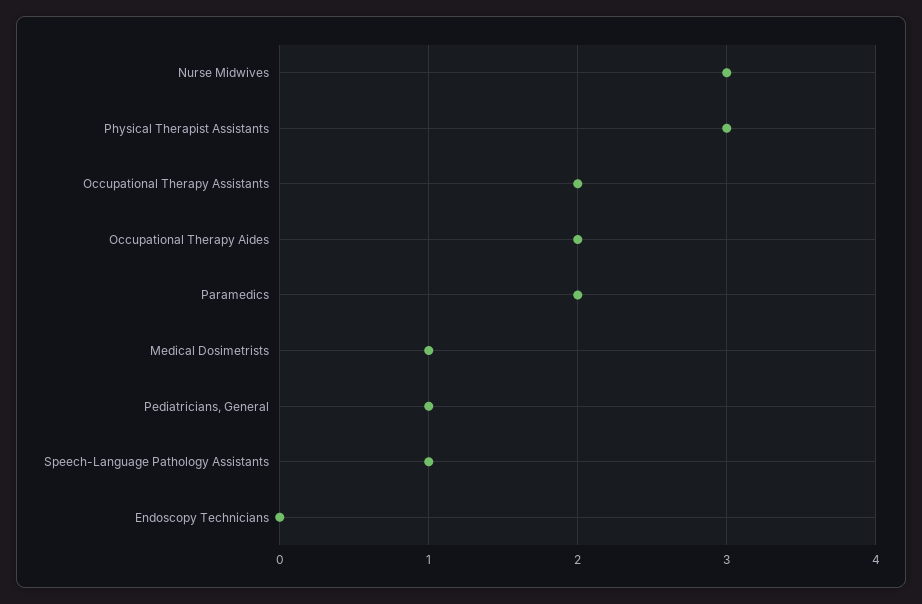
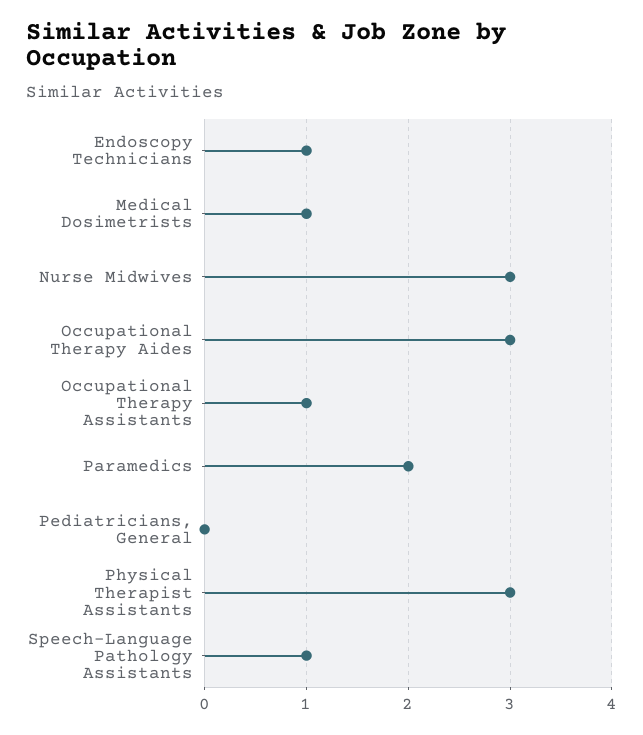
Occupational Therapy Assistants: 2 -> 1
Occupational Therapy Aides: 2 -> 3
Pediatricians, General: 1 -> 0
Endoscopy Technicians: 0 -> 1

